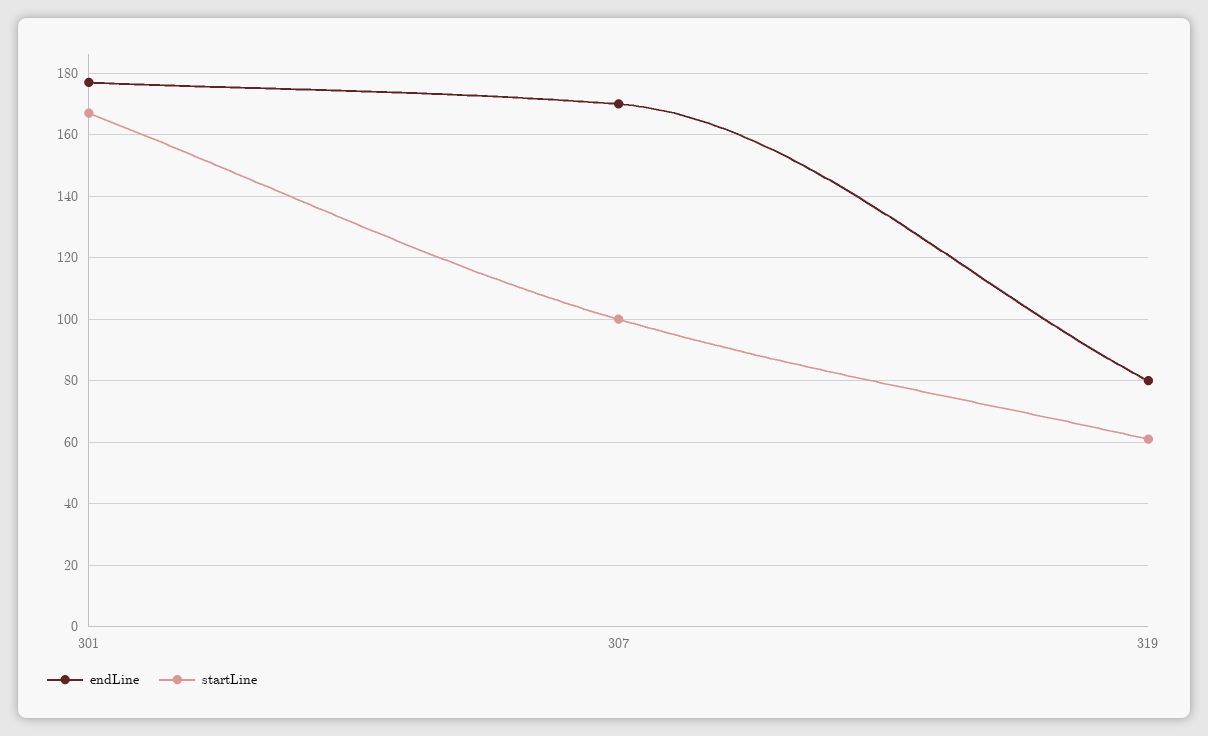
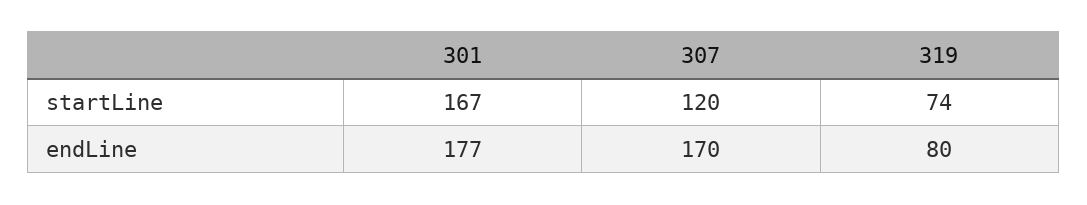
startLine, 307: 100 -> 120
startLine, 319: 60 -> 74

